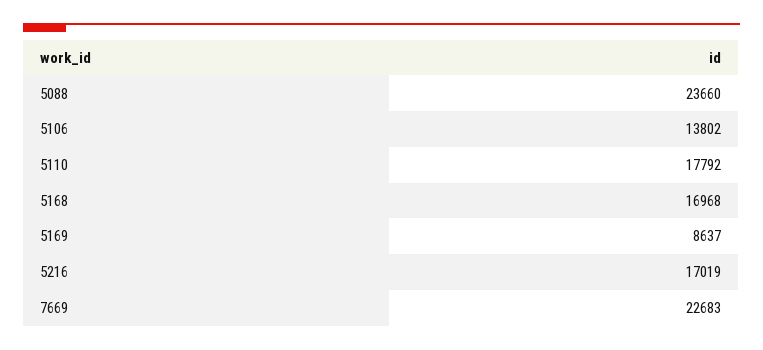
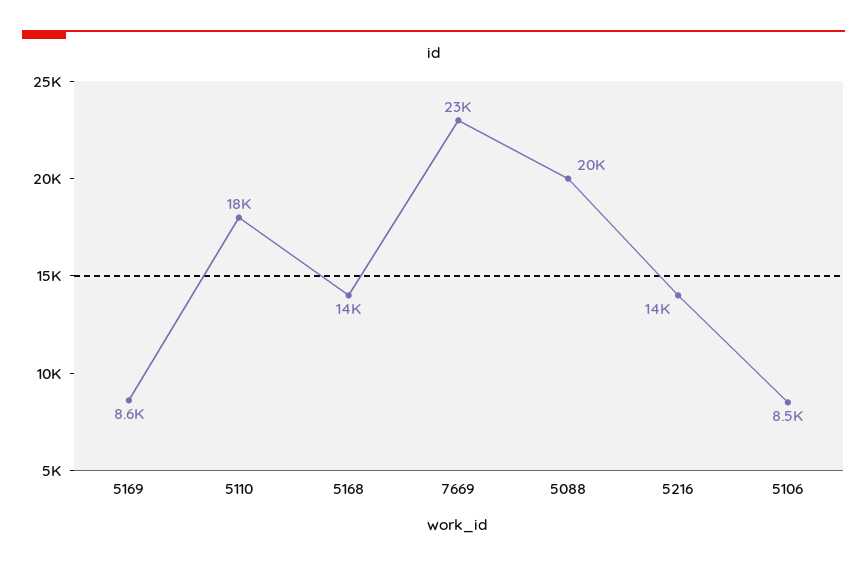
5088: 23660 -> 20000
5106: 13802 -> 8500
5168: 16968 -> 14000
5216: 17019 -> 14000

